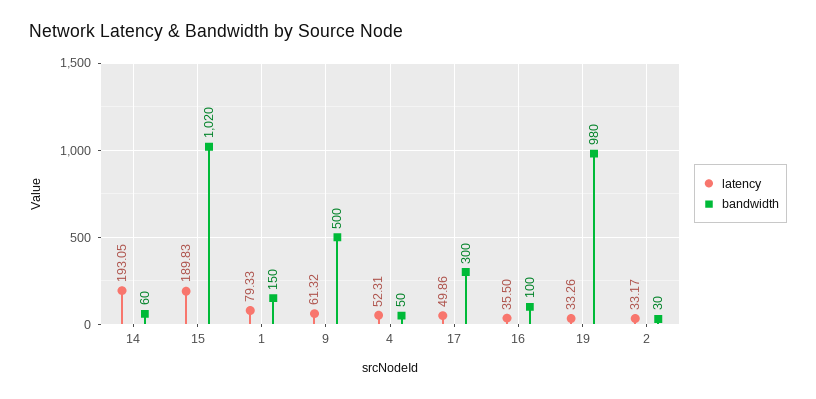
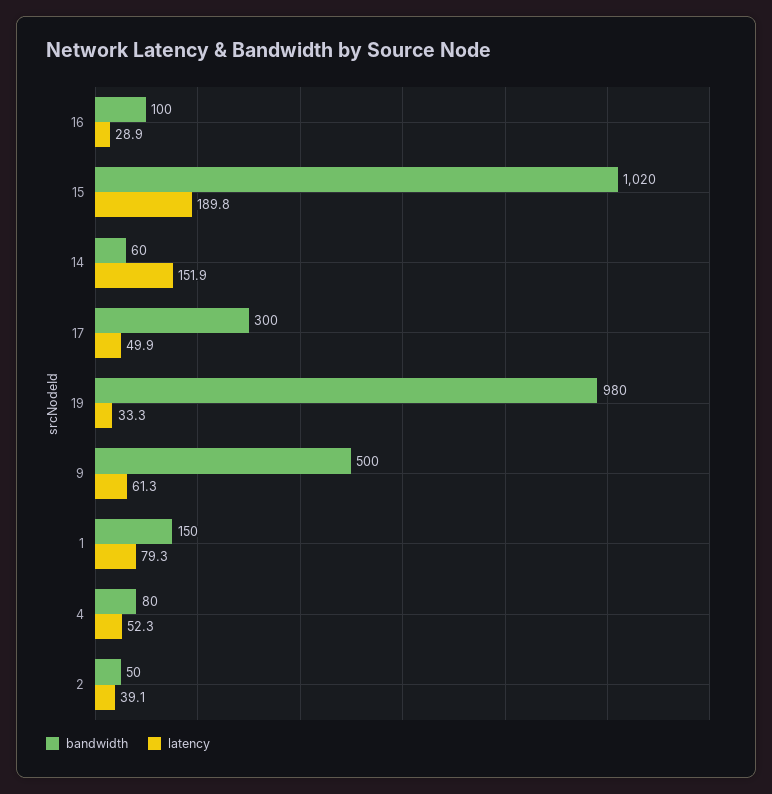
latency, 14: 193.05 -> 151.9
bandwidth, 4: 50 -> 80
latency, 16: 35.5 -> 28.9
latency, 2: 33.17 -> 39.1
bandwidth, 2: 30 -> 50

